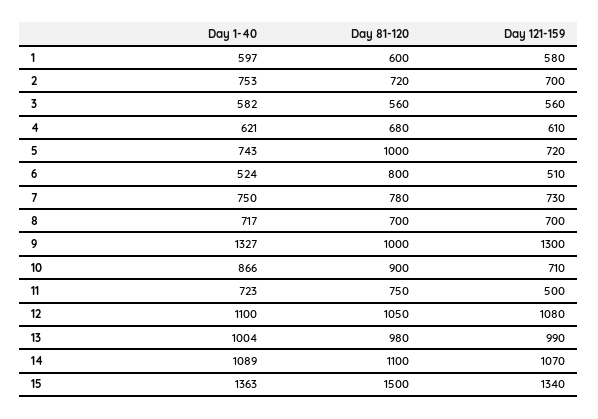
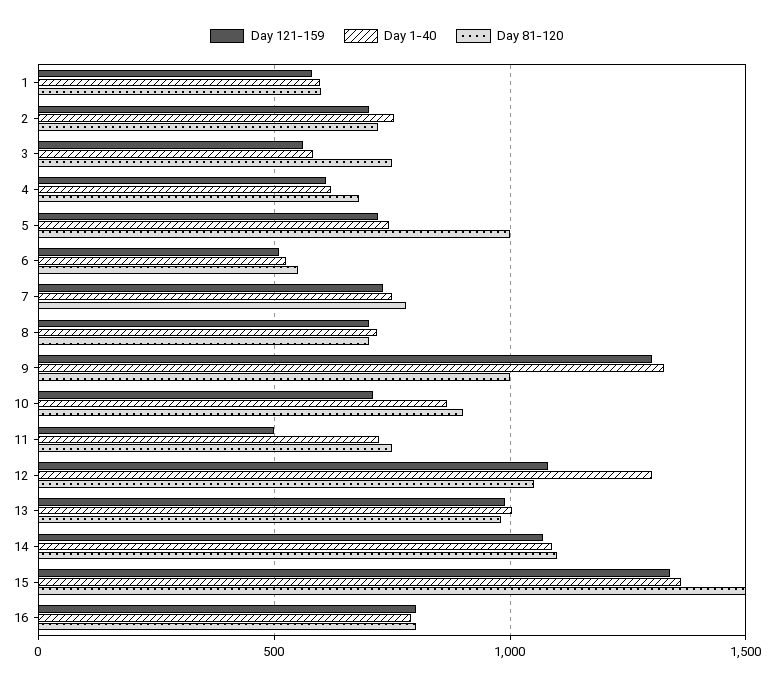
Day 81-120, 3: 560 -> 750
Day 81-120, 6: 800 -> 550
Day 1-40, 12: 1100 -> 1300
Day 121-159, 16: none -> 800
Day 1-40, 16: none -> 800
Day 81-120, 16: none -> 800

